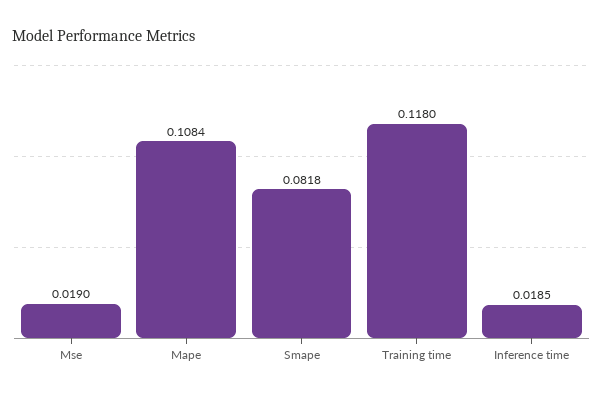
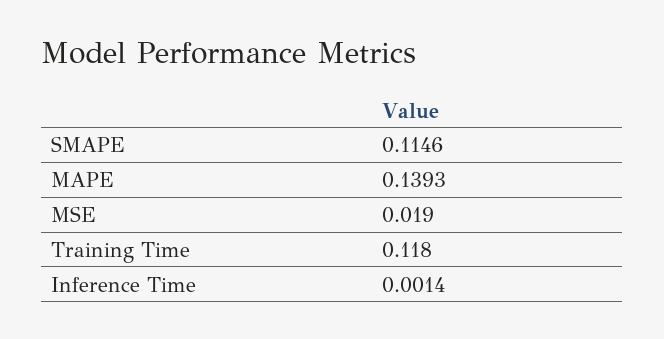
Mape: 0.1084 -> 0.1393
Smape: 0.0818 -> 0.1146
Inference time: 0.0185 -> 0.0014

